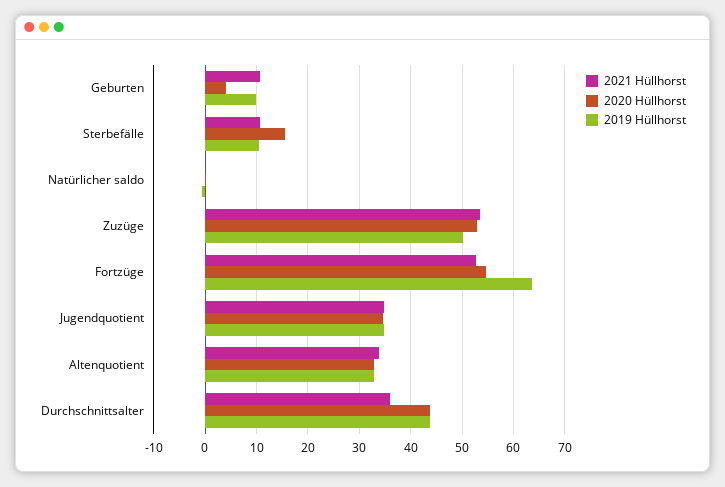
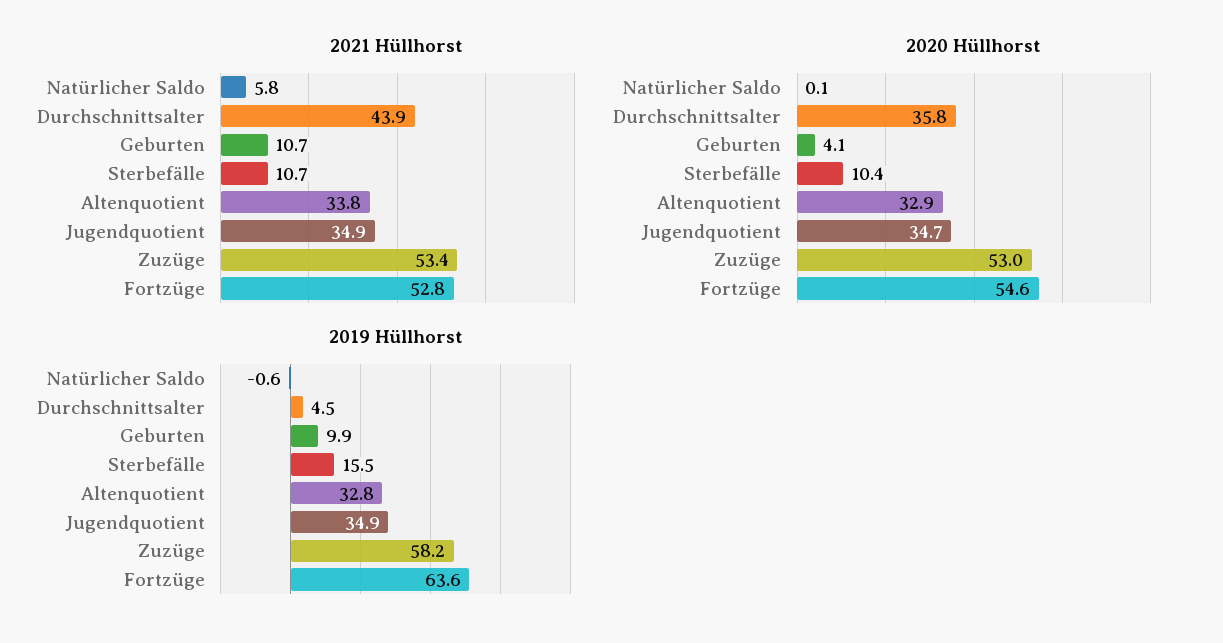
2020 Hüllhorst, Sterbefälle: 16 -> 10.4
2019 Hüllhorst, Sterbefälle: 10 -> 15.5
2021 Hüllhorst, Natürlicher saldo: 0 -> 5.8
2019 Hüllhorst, Zuzüge: 50 -> 58.2
2021 Hüllhorst, Durchschnittsalter: 36 -> 43.9
2020 Hüllhorst, Durchschnittsalter: 44 -> 35.8
2019 Hüllhorst, Durchschnittsalter: 44 -> 4.5

